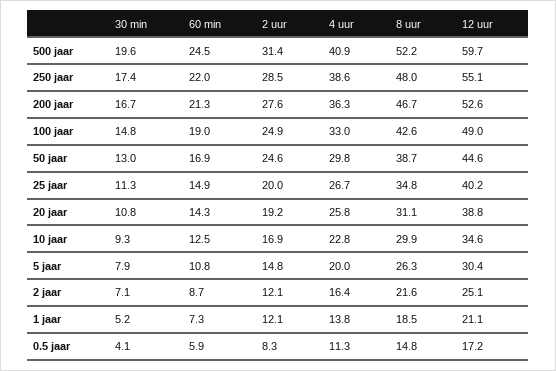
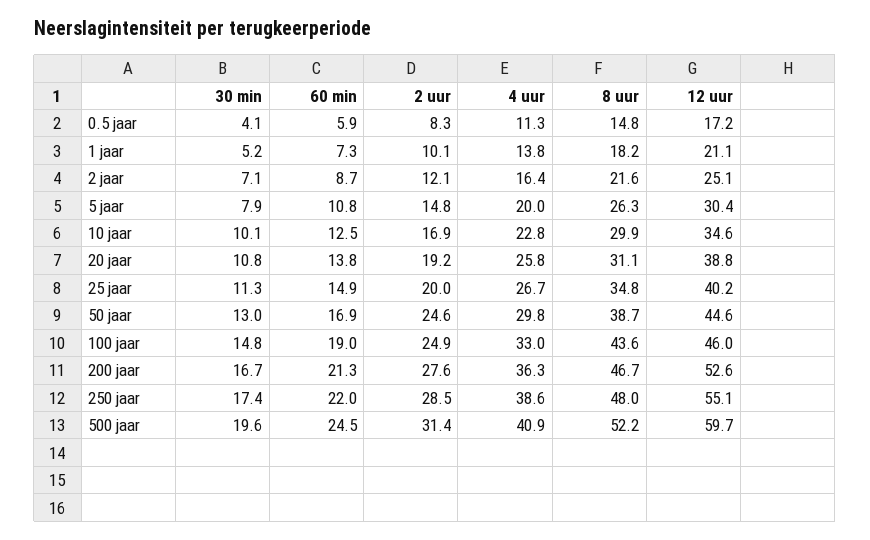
8 uur, 100 jaar: 42.6 -> 43.6
12 uur, 100 jaar: 49 -> 46
60 min, 20 jaar: 14.3 -> 13.8
30 min, 10 jaar: 9.3 -> 10.1
2 uur, 1 jaar: 12.1 -> 10.1
8 uur, 1 jaar: 18.5 -> 18.2

